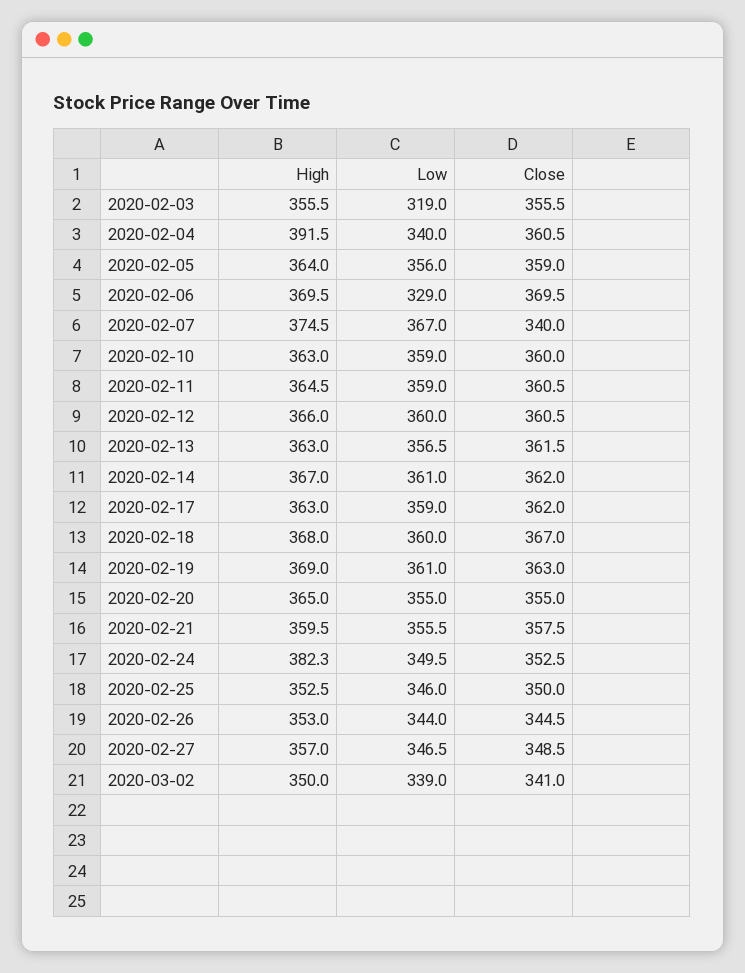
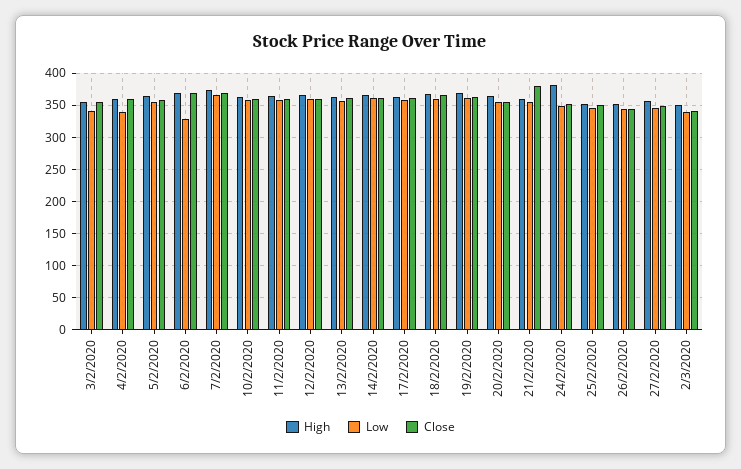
Low, 2020-02-03: 319 -> 340
High, 2020-02-04: 391.5 -> 360
Close, 2020-02-07: 340 -> 370
Close, 2020-02-21: 357.5 -> 380

